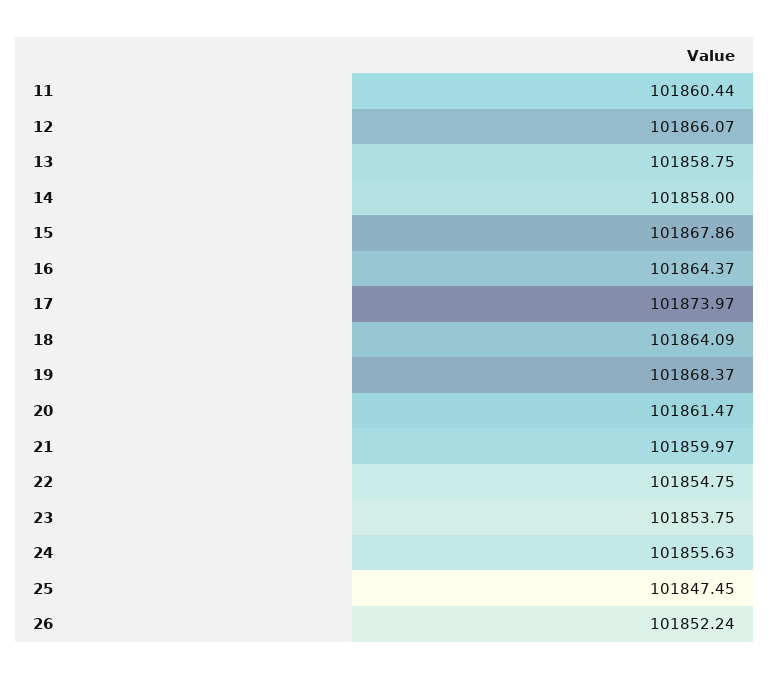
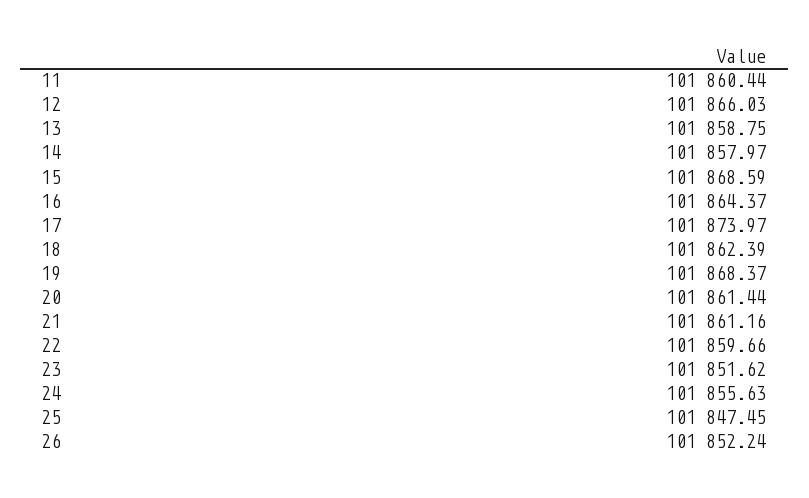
12: 101866.07 -> 101866.03
14: 101858 -> 101857.97
15: 101867.86 -> 101868.59
18: 101864.09 -> 101862.39
20: 101861.47 -> 101861.44
21: 101859.97 -> 101861.16
22: 101854.75 -> 101859.66
23: 101853.75 -> 101851.62

